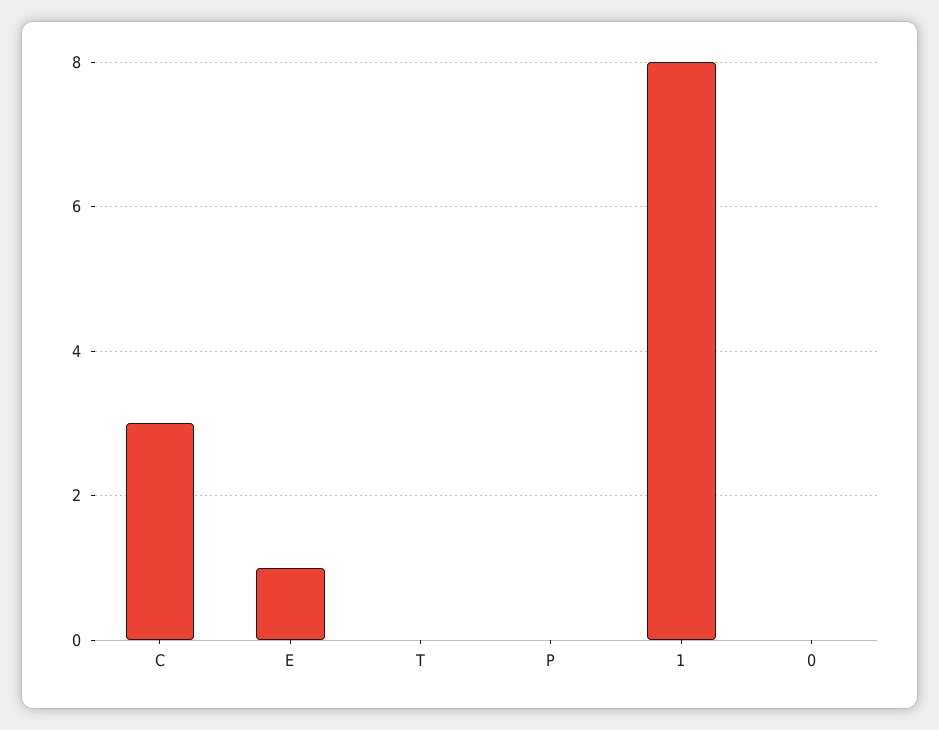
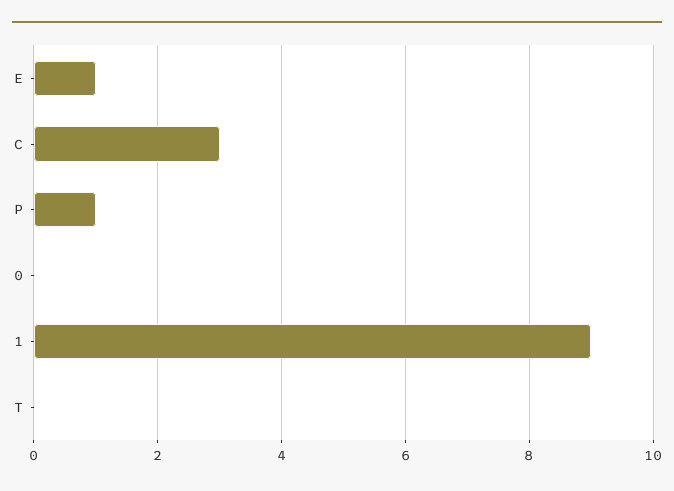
P: 0 -> 1
1: 8 -> 9

